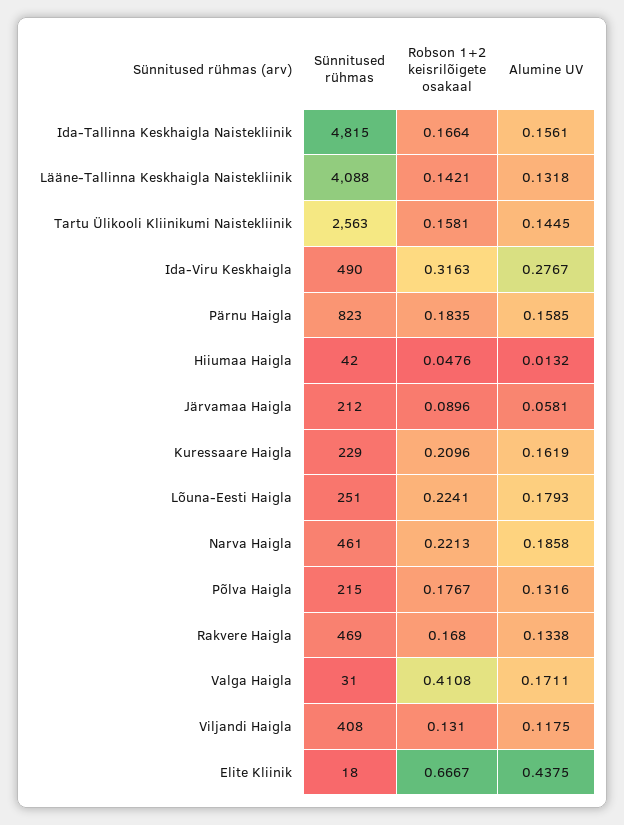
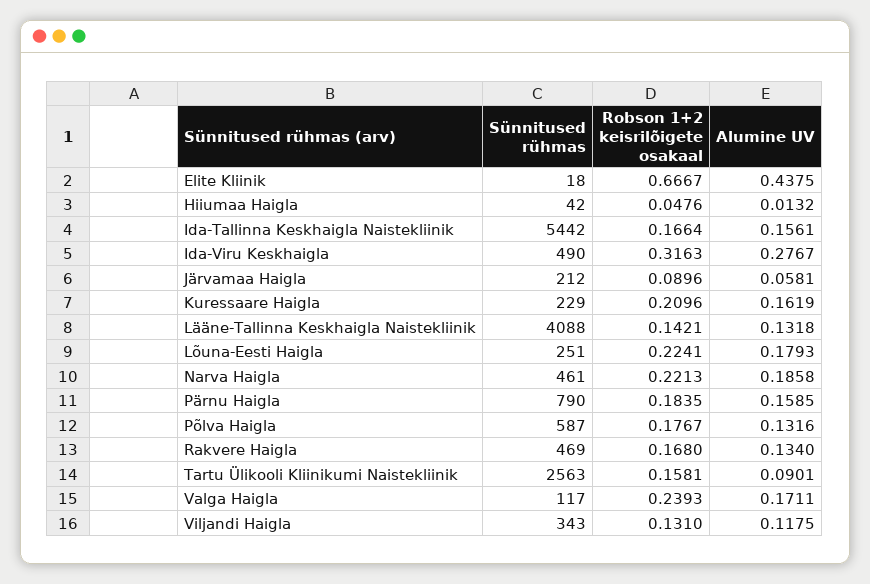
Sünnitused rühmas, Ida-Tallinna Keskhaigla Naistekliinik: 4815 -> 5442
Alumine UV, Tartu Ülikooli Kliinikumi Naistekliinik: 0.1445 -> 0.0901
Sünnitused rühmas, Pärnu Haigla: 823 -> 790
Sünnitused rühmas, Põlva Haigla: 215 -> 587
Alumine UV, Rakvere Haigla: 0.1338 -> 0.134
Sünnitused rühmas, Valga Haigla: 31 -> 117
Robson 1+2 keisrilõigete osakaal, Valga Haigla: 0.4108 -> 0.2393
Sünnitused rühmas, Viljandi Haigla: 408 -> 343

